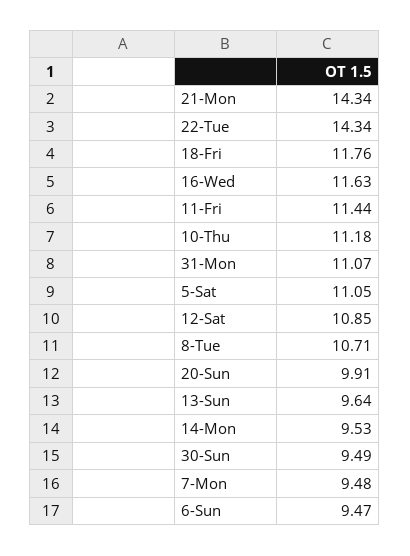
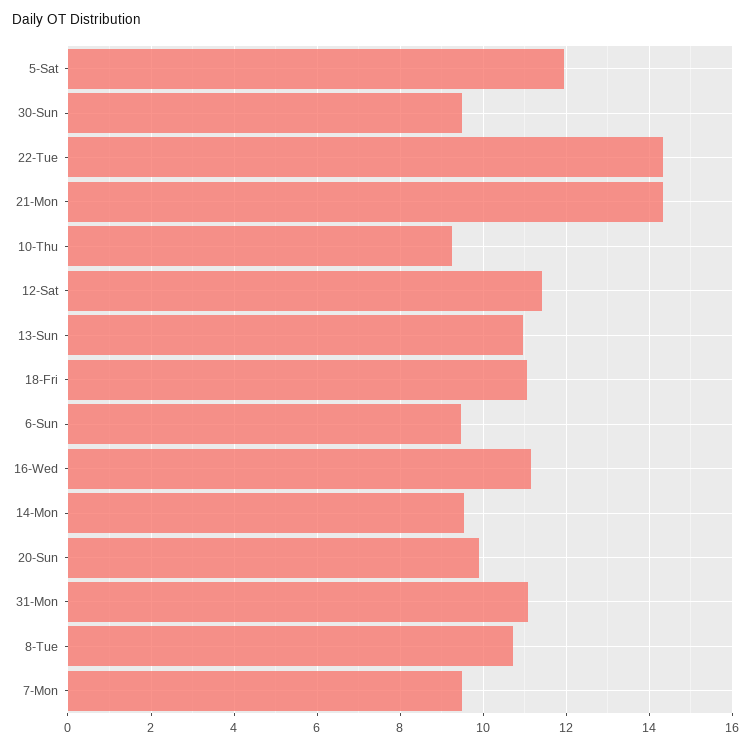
18-Fri: 11.76 -> 11
16-Wed: 11.63 -> 11.2
11-Fri: 11.44 -> none
10-Thu: 11.18 -> 9.2
5-Sat: 11.05 -> 12
12-Sat: 10.85 -> 11.4
13-Sun: 9.64 -> 11

